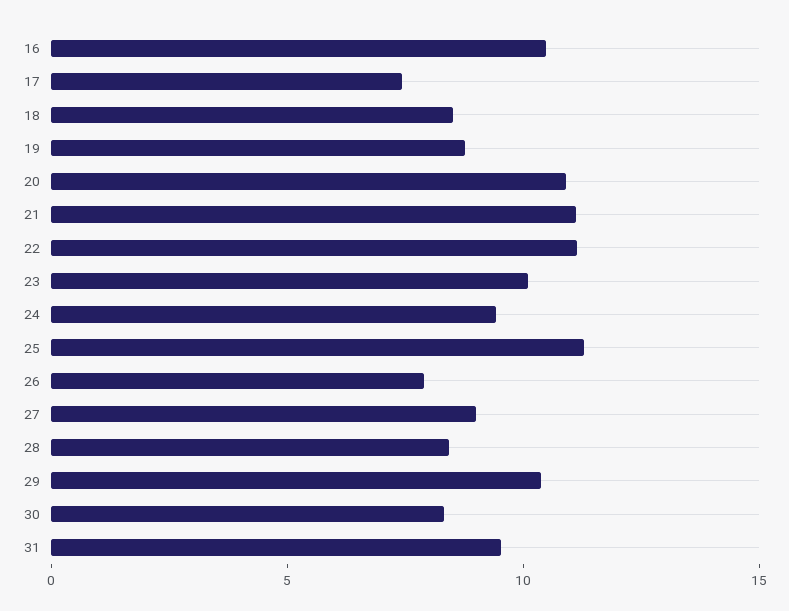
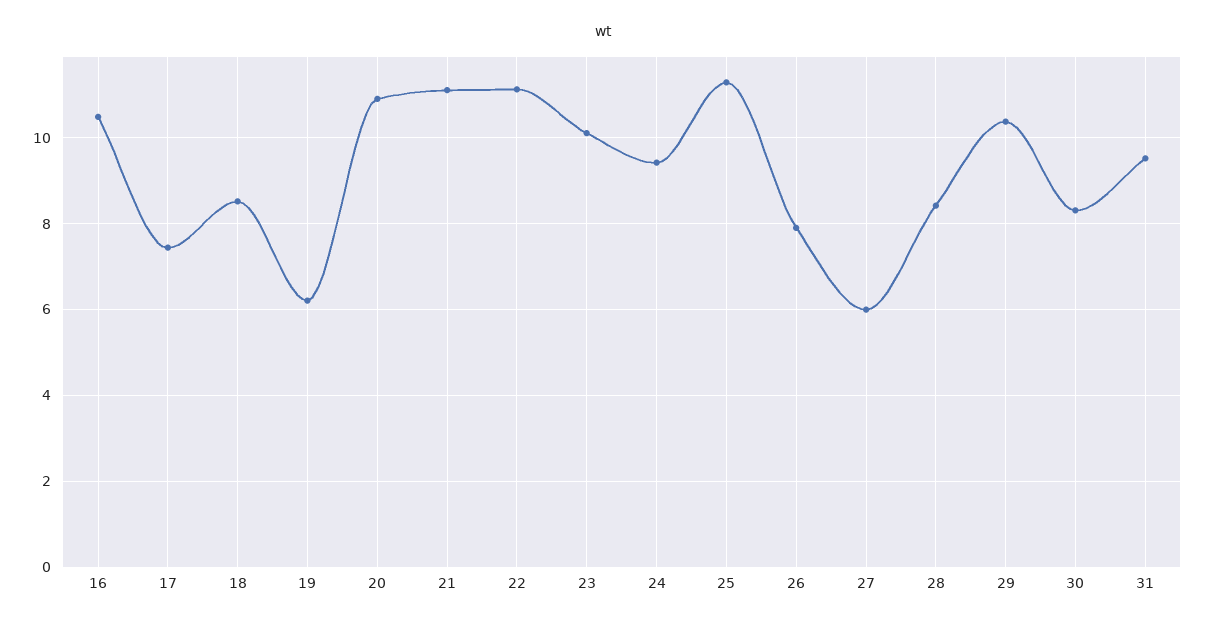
19: 9 -> 6.2
27: 9 -> 6

